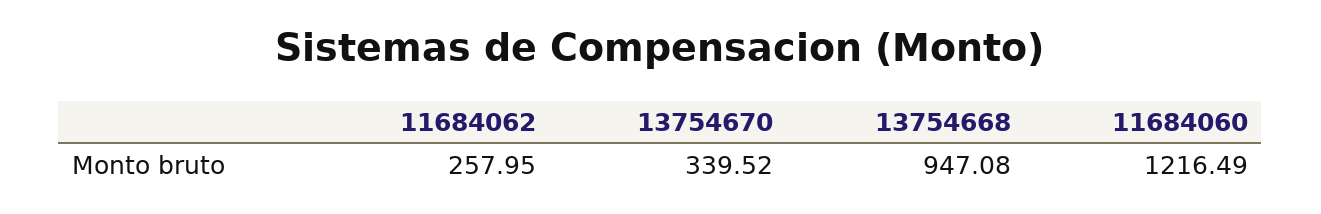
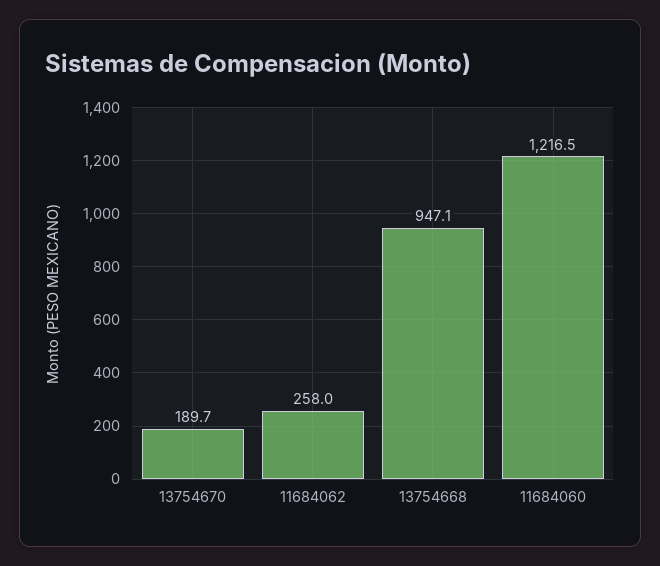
13754670: 339.52 -> 189.7

